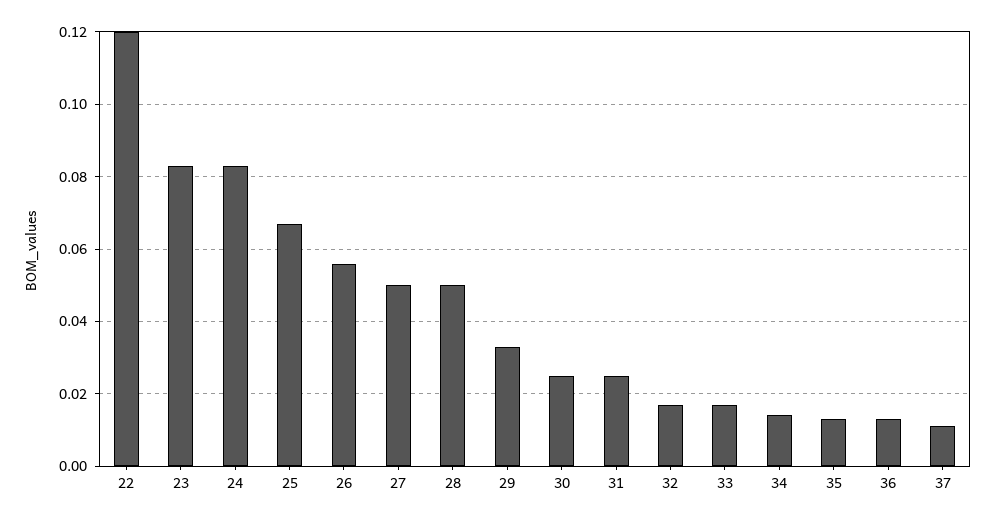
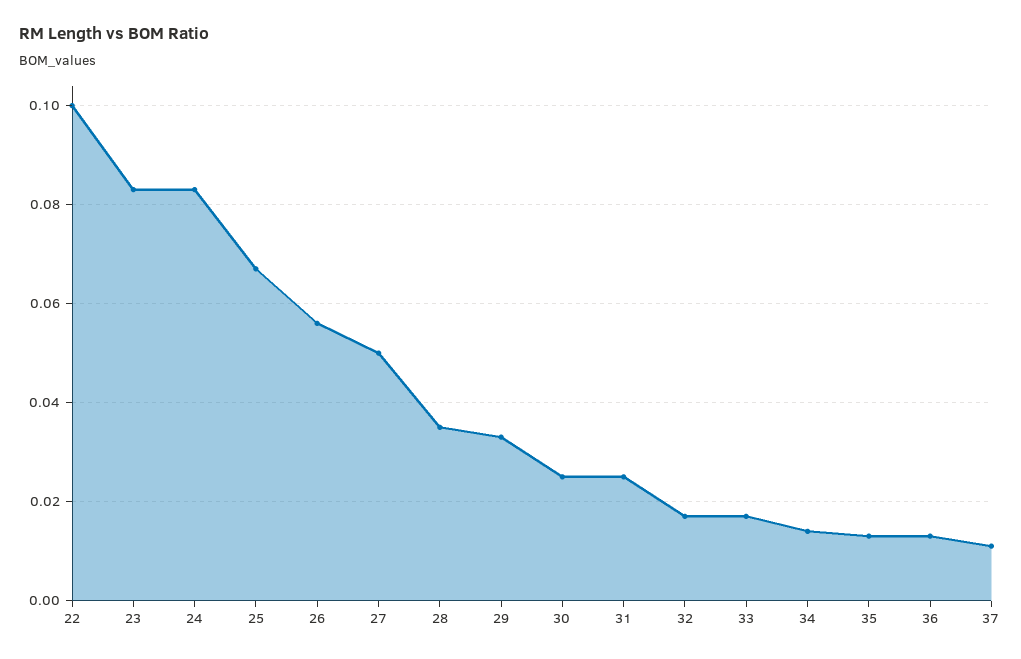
22: 0.12 -> 0.1
28: 0.05 -> 0.035

